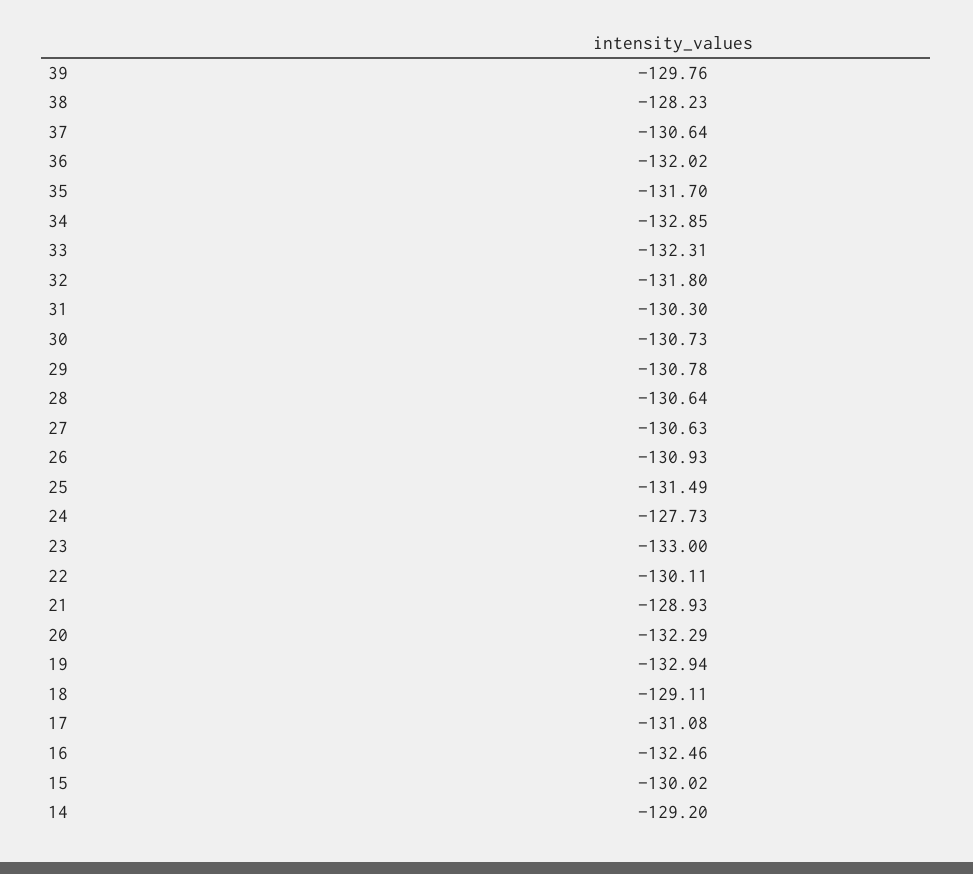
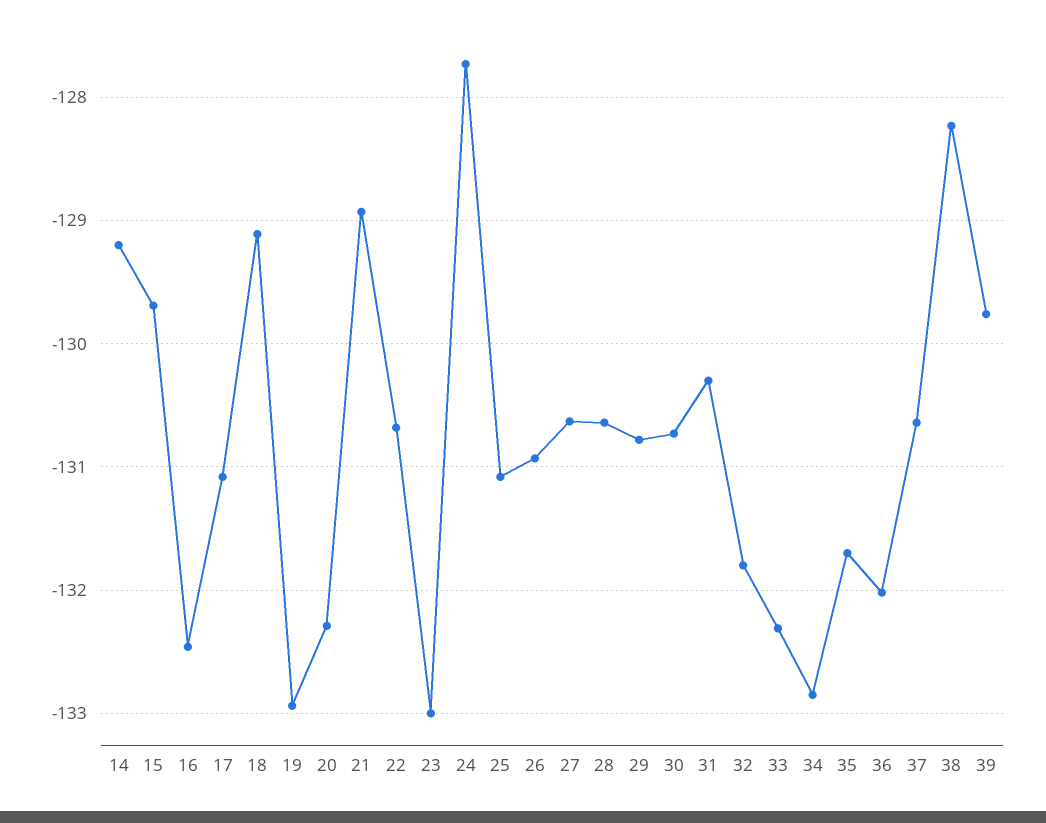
25: -131.49 -> -131.1
22: -130.11 -> -130.7
15: -130.02 -> -129.7

